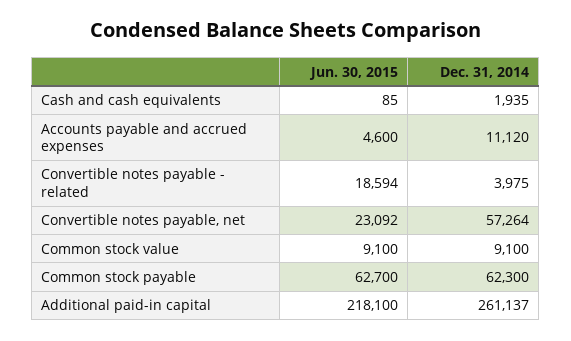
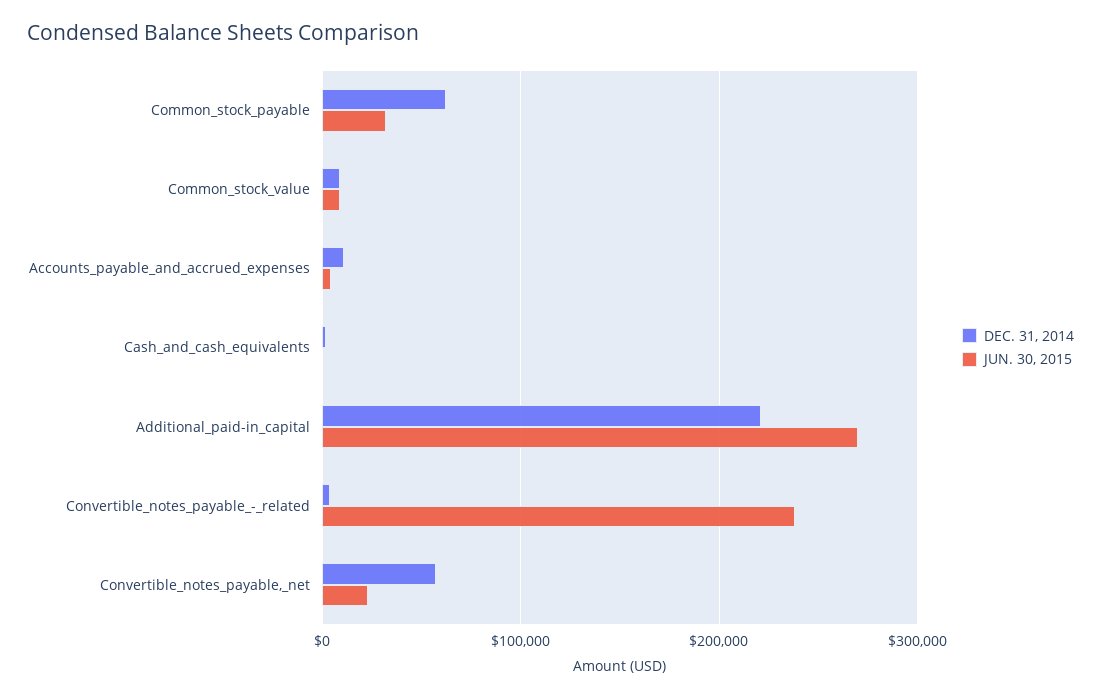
Jun. 30, 2015, Convertible notes payable - related: 18594 -> 240000
Jun. 30, 2015, Common stock payable: 62700 -> 30000
Jun. 30, 2015, Additional paid-in capital: 218100 -> 270000
Dec. 31, 2014, Additional paid-in capital: 261137 -> 220000

